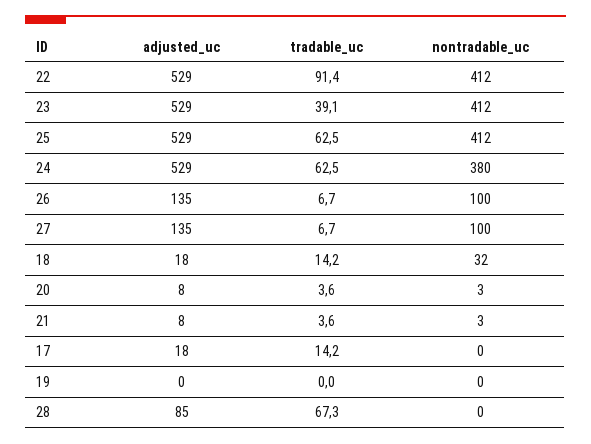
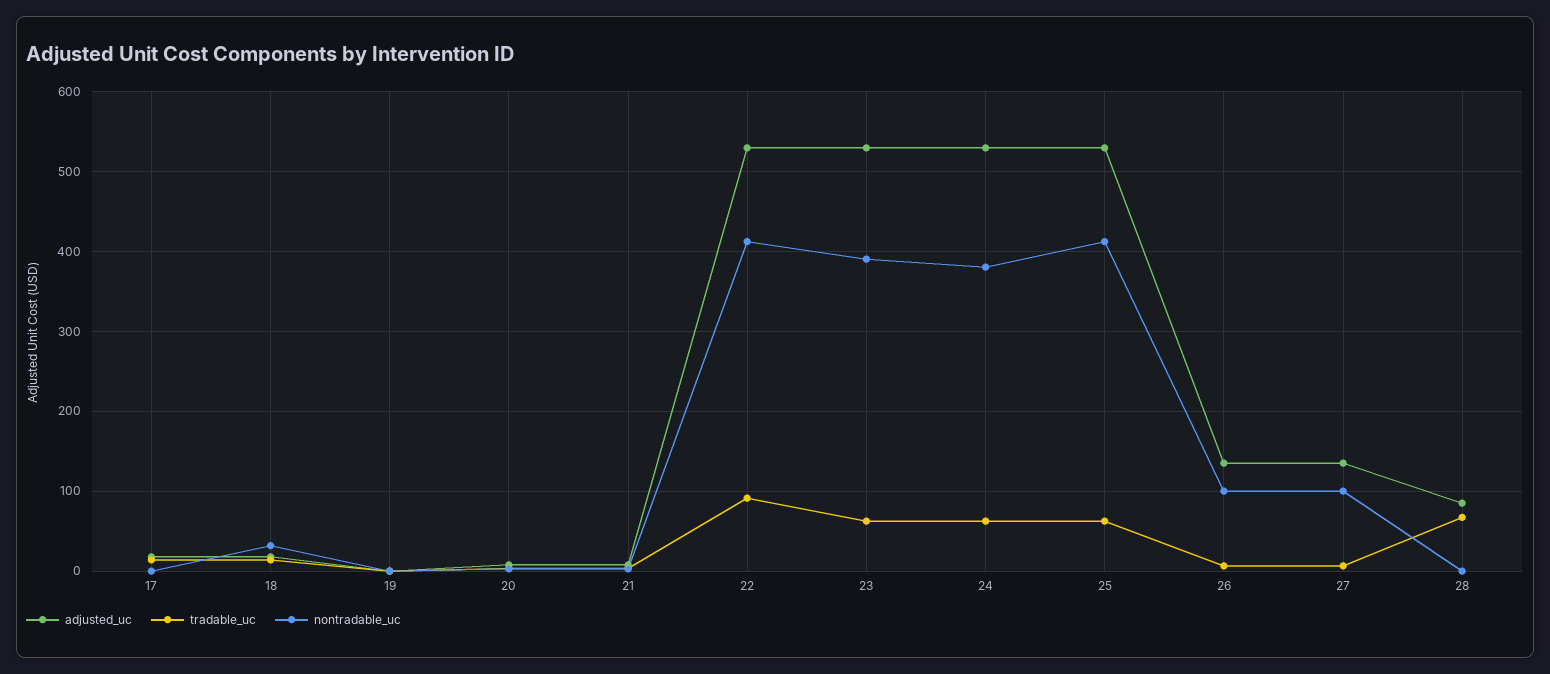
tradable_uc, 23: 39.1 -> 60
nontradable_uc, 23: 412 -> 390

